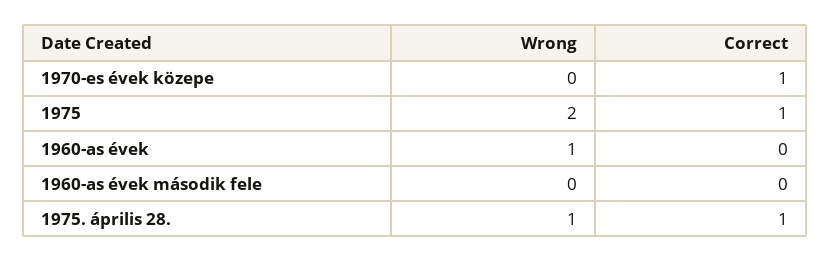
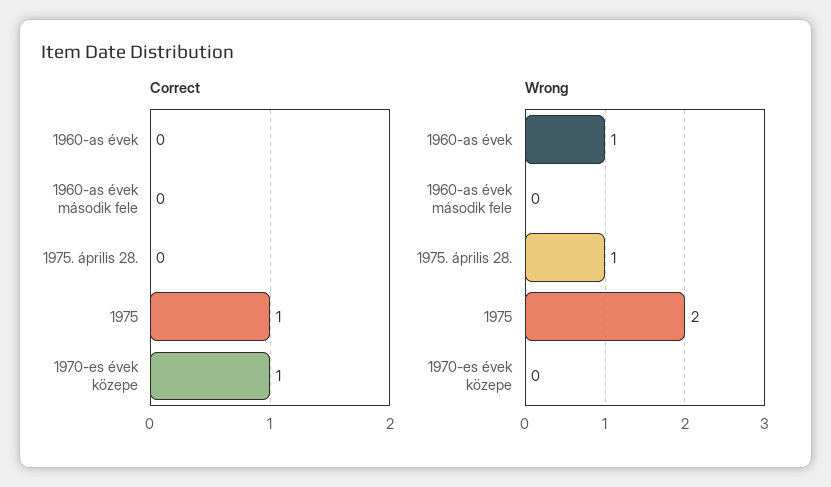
Correct, 1975. április 28.: 1 -> 0

